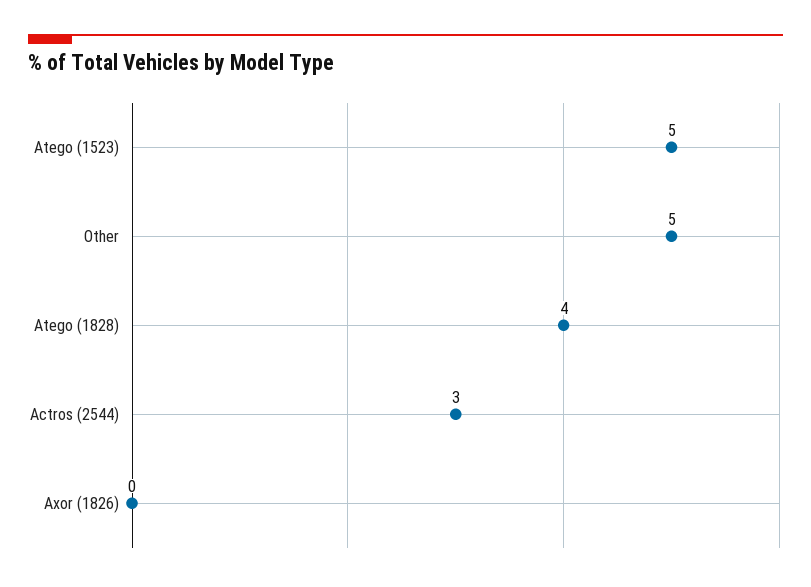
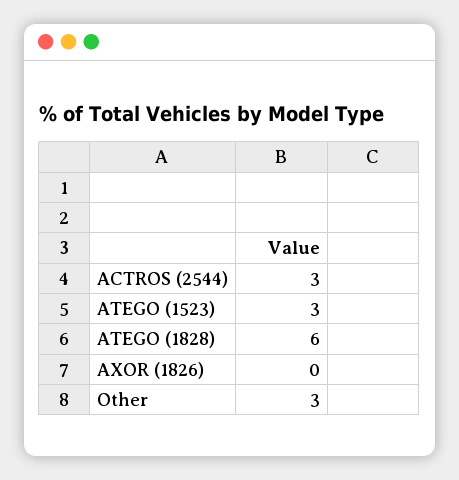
Atego (1523): 5 -> 3
Other: 5 -> 3
Atego (1828): 4 -> 6

